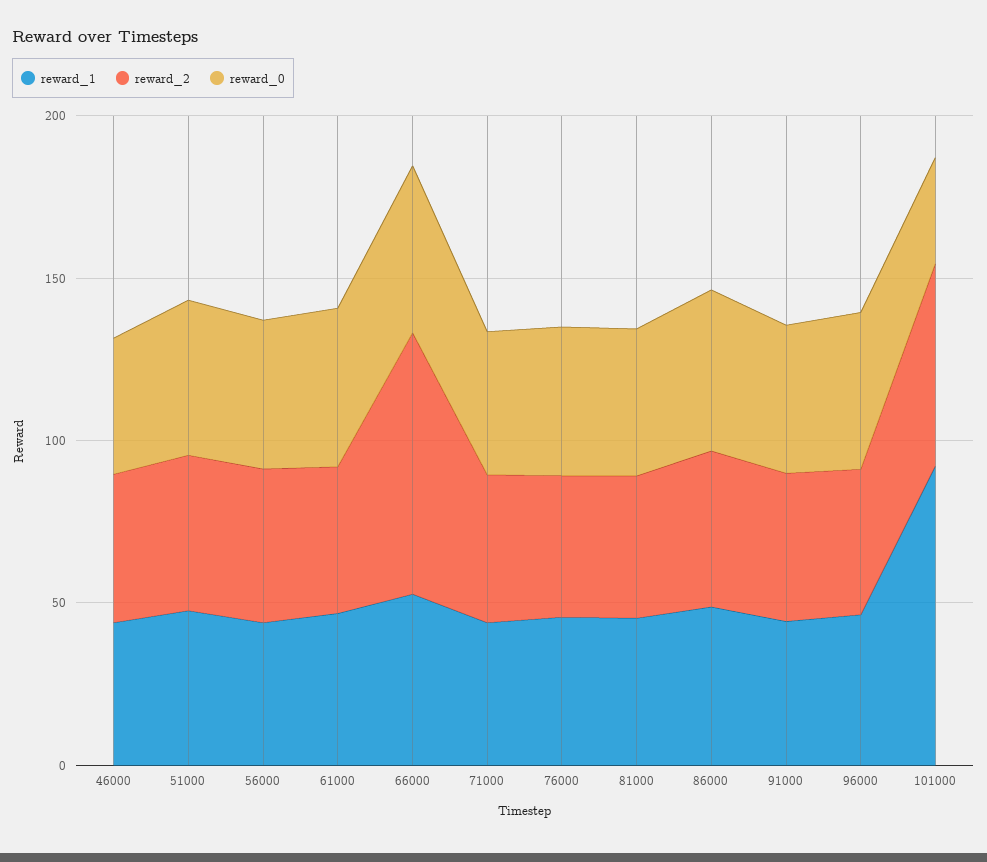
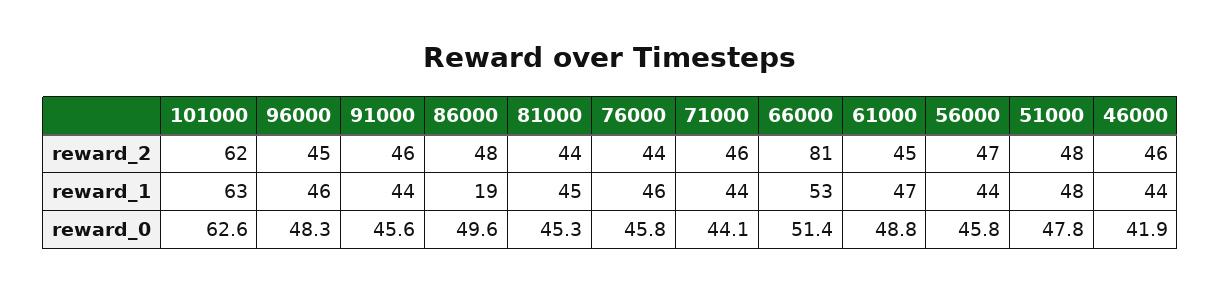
reward_1, 86000: 50 -> 19
reward_1, 101000: 90 -> 63
reward_0, 101000: 30 -> 62.6

